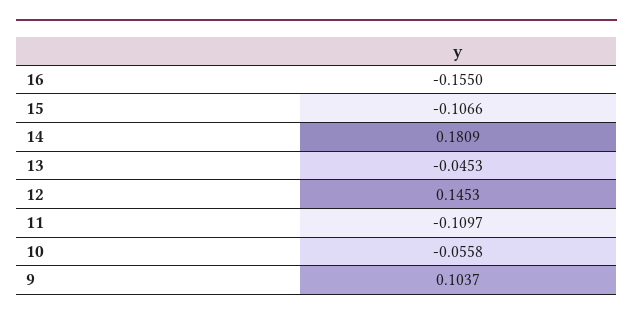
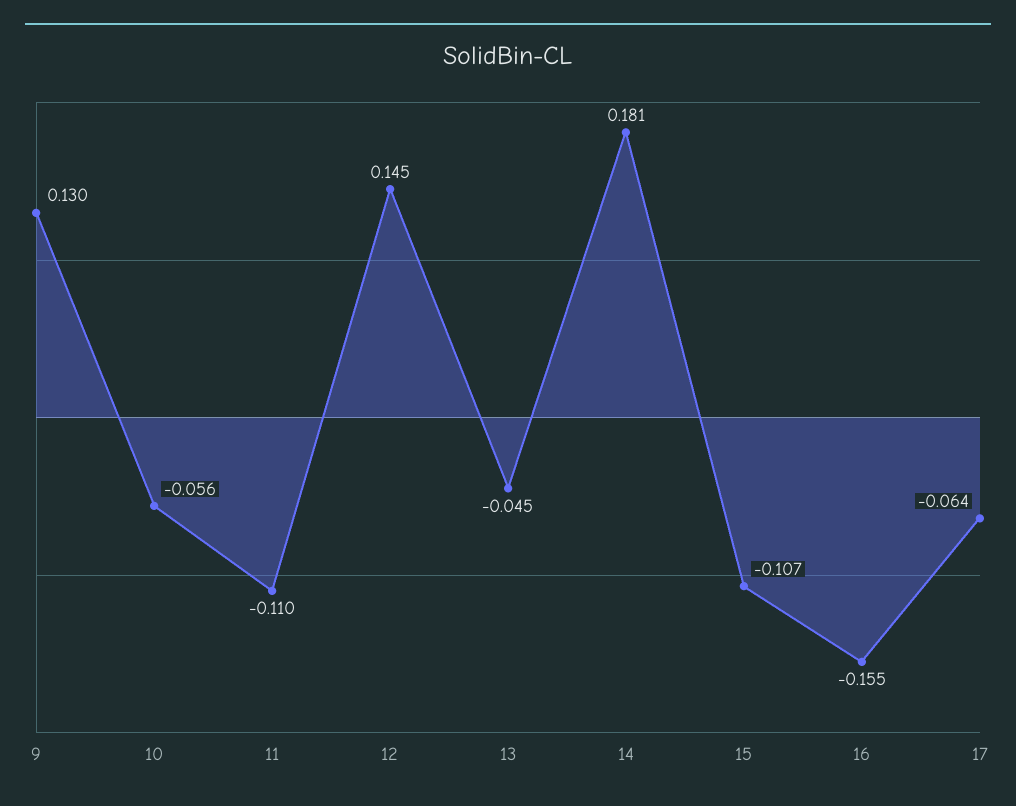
9: 0.1037 -> 0.13
17: none -> -0.064

